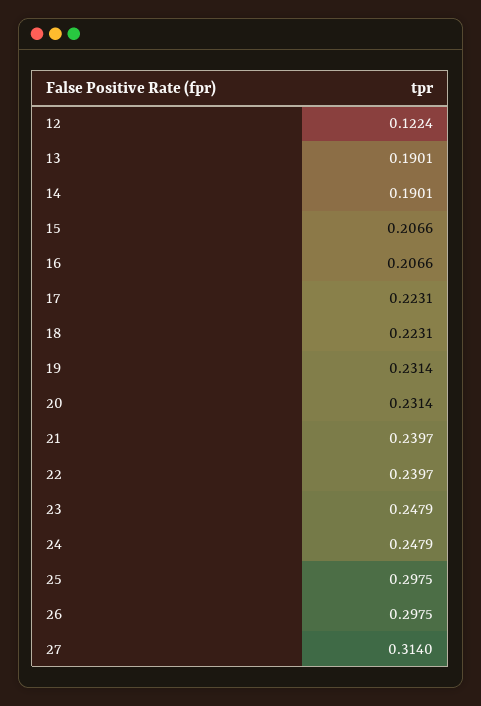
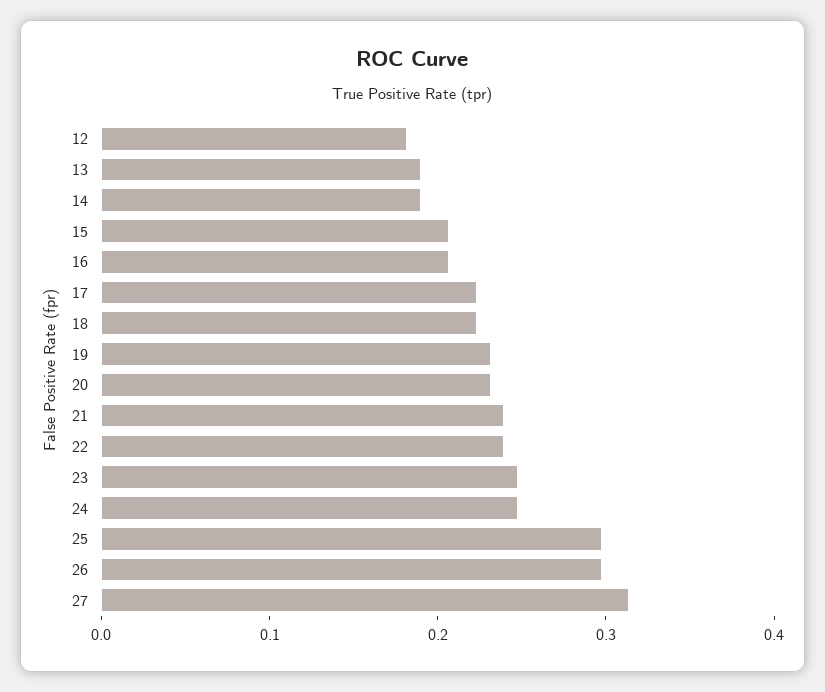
12: 0.1224 -> 0.18

